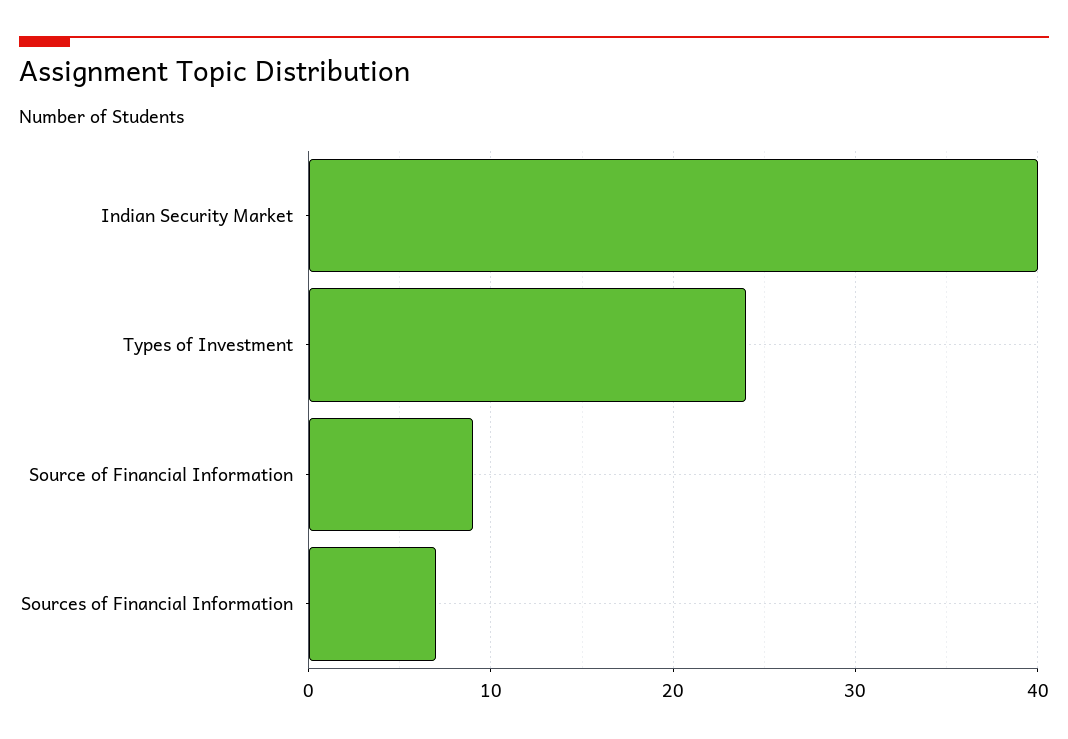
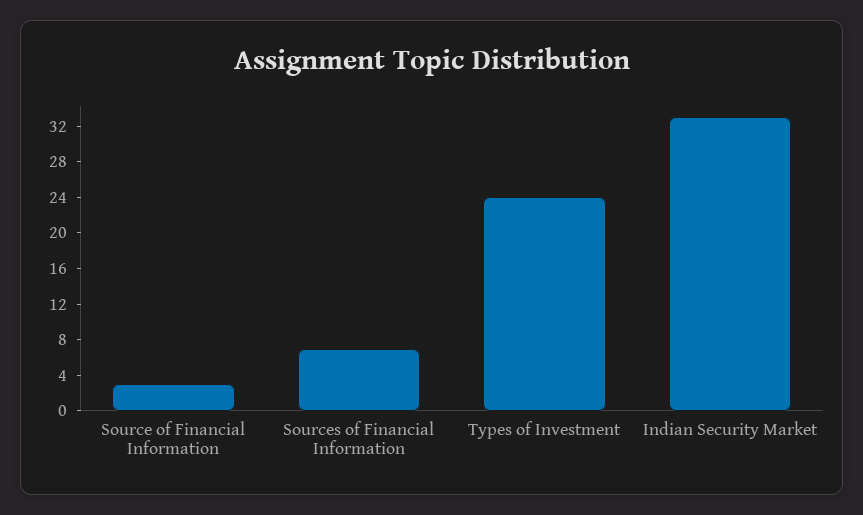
Indian Security Market: 40 -> 33
Source of Financial Information: 9 -> 3

